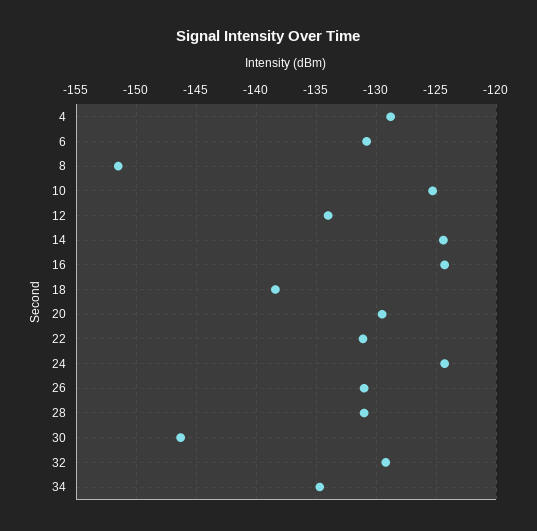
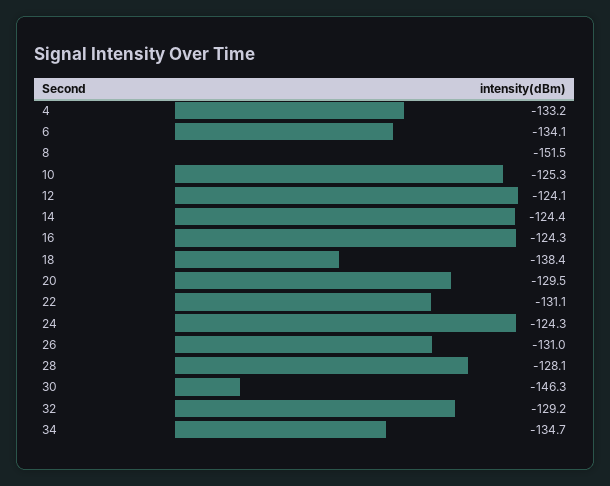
4: -129 -> -133.2
6: -131 -> -134.1
12: -134 -> -124.1
28: -131 -> -128.1

